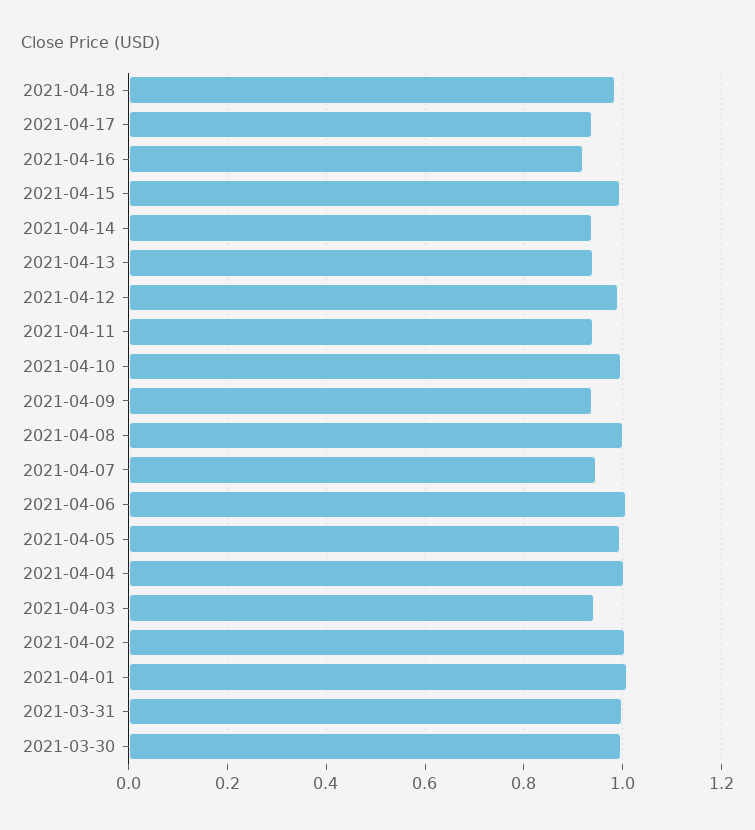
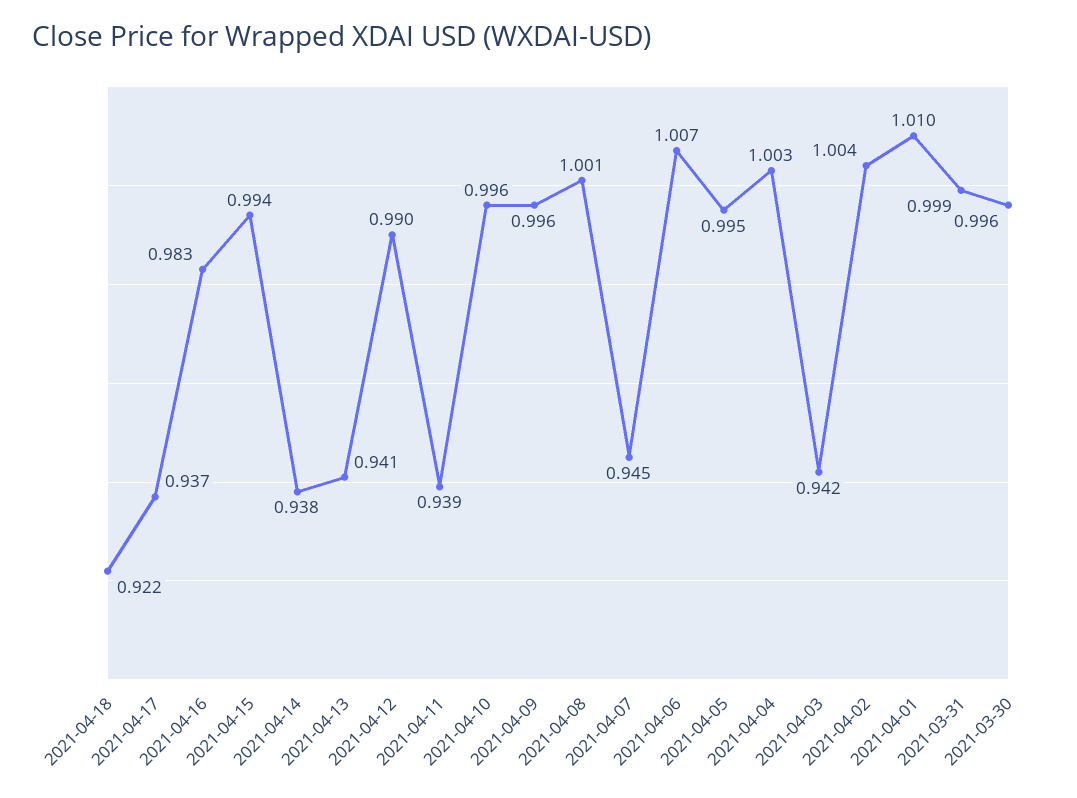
2021-04-18: 0.98 -> 0.922
2021-04-16: 0.92 -> 0.983
2021-04-09: 0.94 -> 0.996

